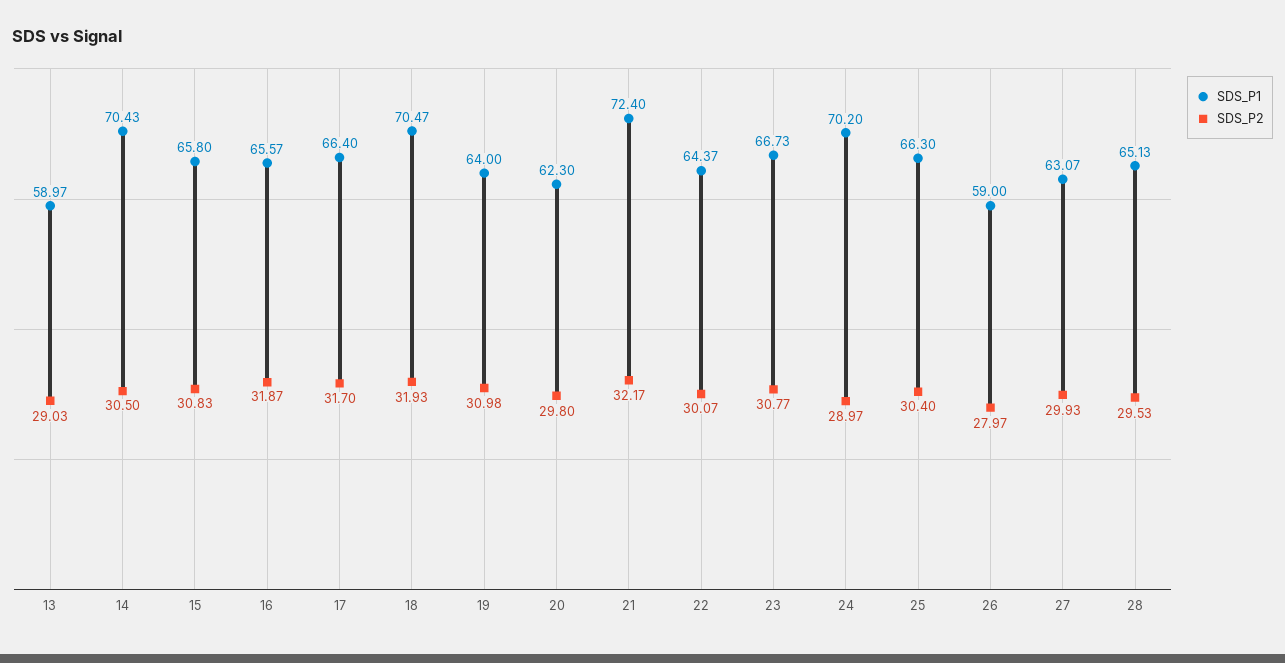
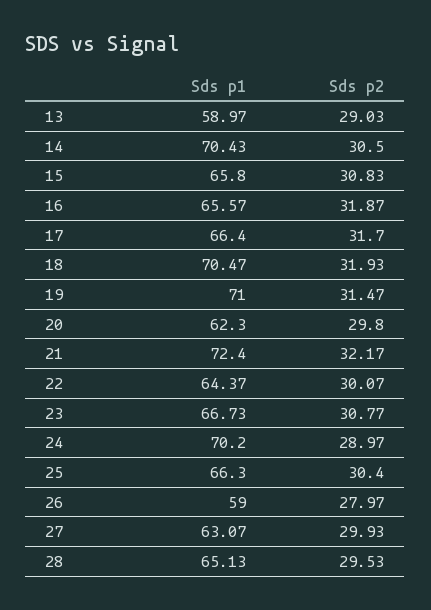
SDS_P1, 19: 64 -> 71
SDS_P2, 19: 30.98 -> 31.47

